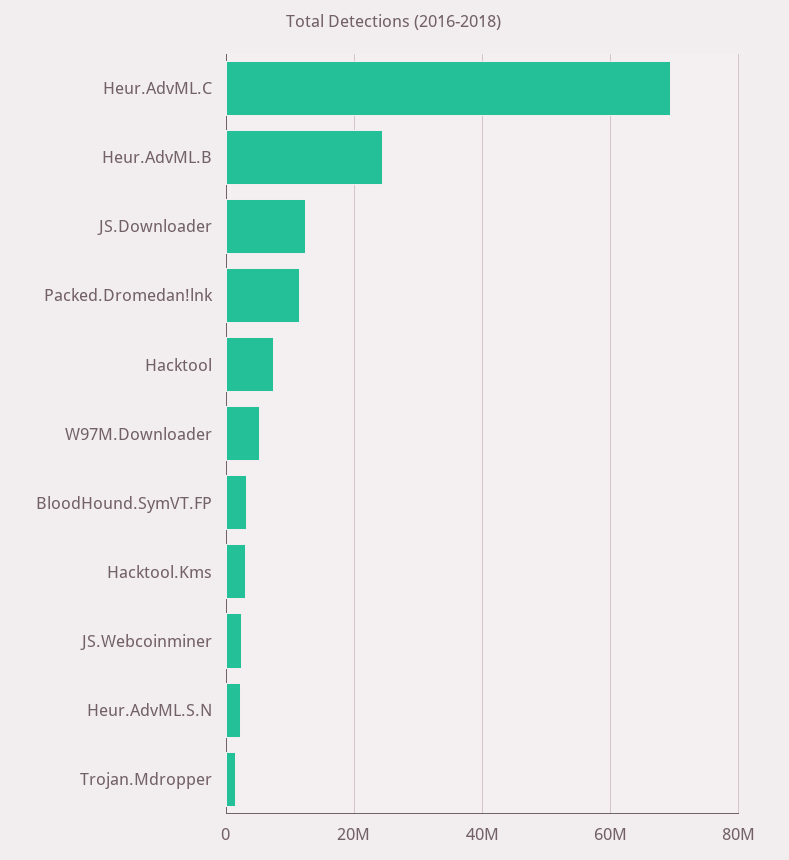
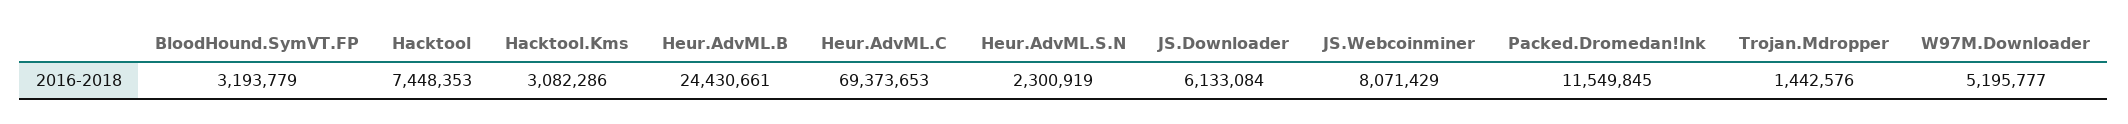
JS.Downloader: 12000000 -> 6133084
JS.Webcoinminer: 2000000 -> 8071429

